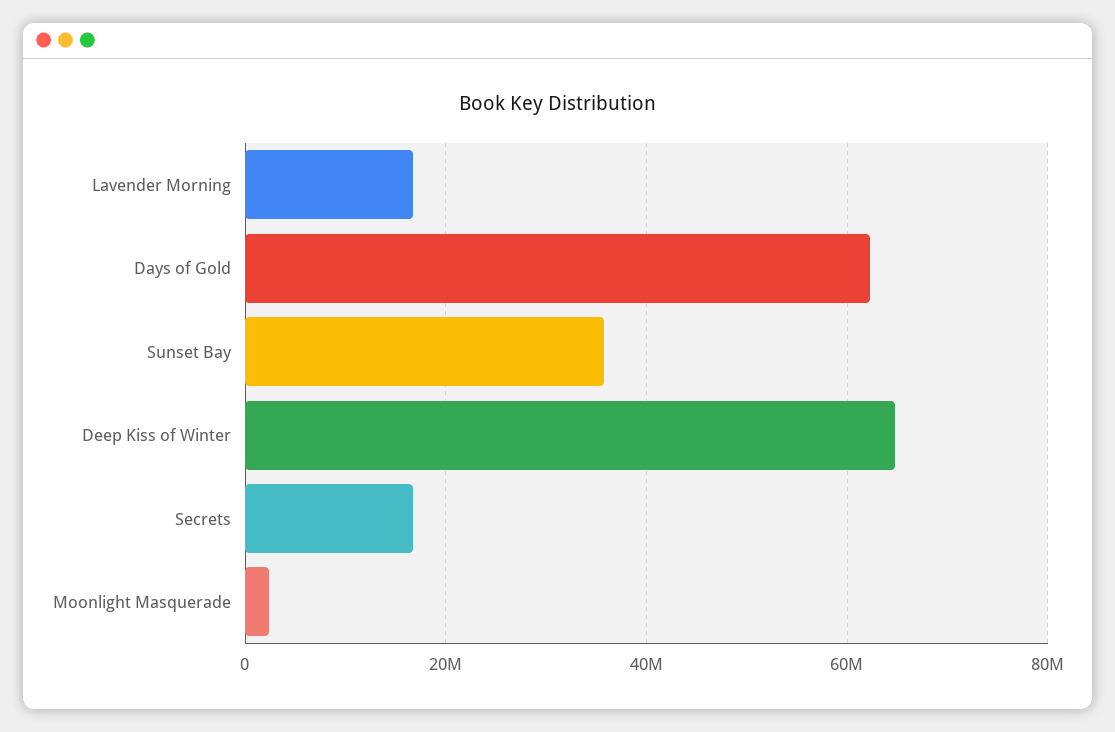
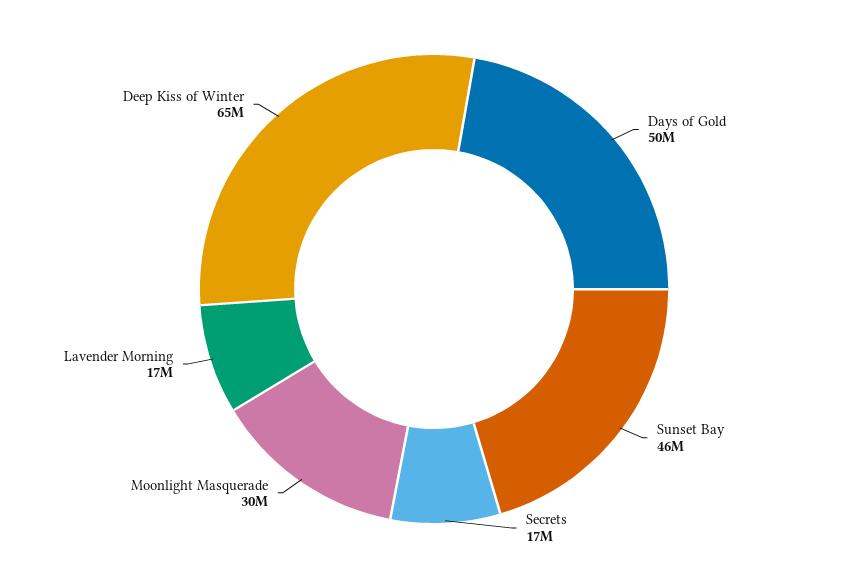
Days of Gold: 62000000 -> 50000000
Sunset Bay: 36000000 -> 46000000
Moonlight Masquerade: 2000000 -> 30000000

